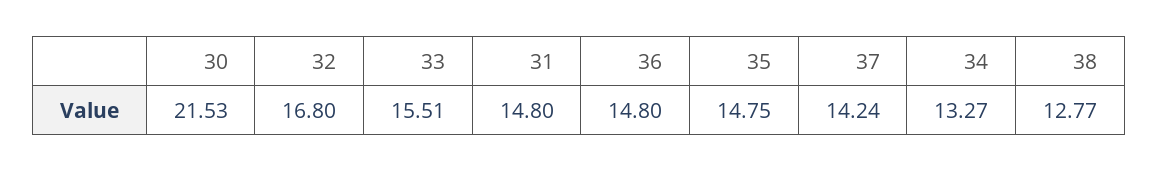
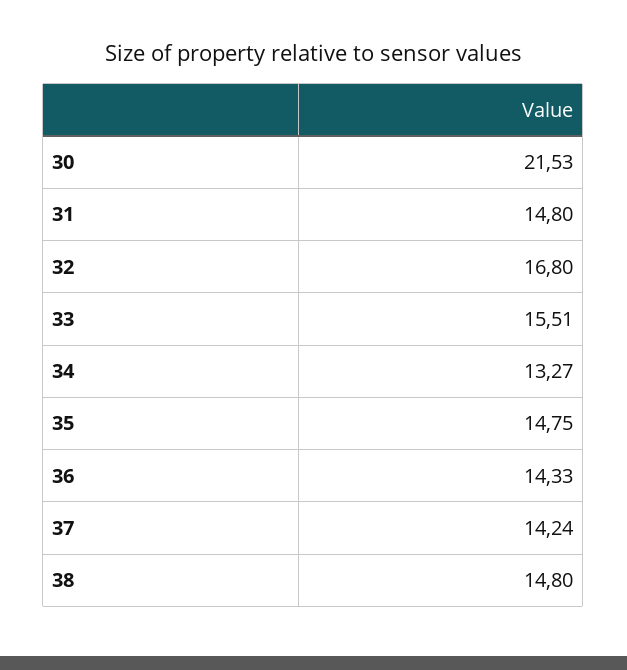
36: 14.8 -> 14.33
38: 12.77 -> 14.8

